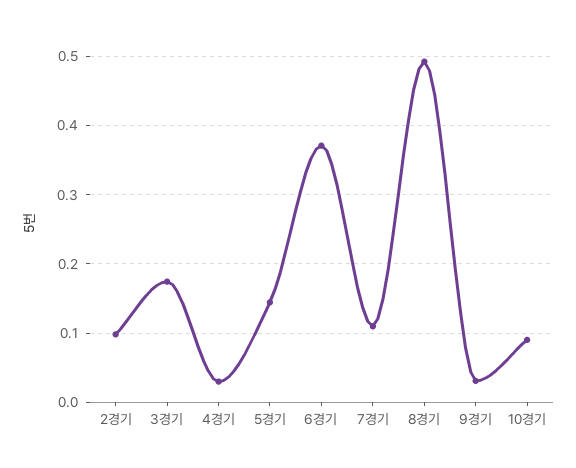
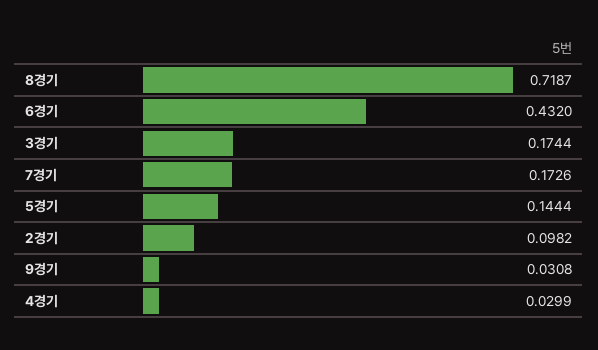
6경기: 0.37 -> 0.432
7경기: 0.11 -> 0.1726
8경기: 0.49 -> 0.7187
10경기: 0.09 -> none

